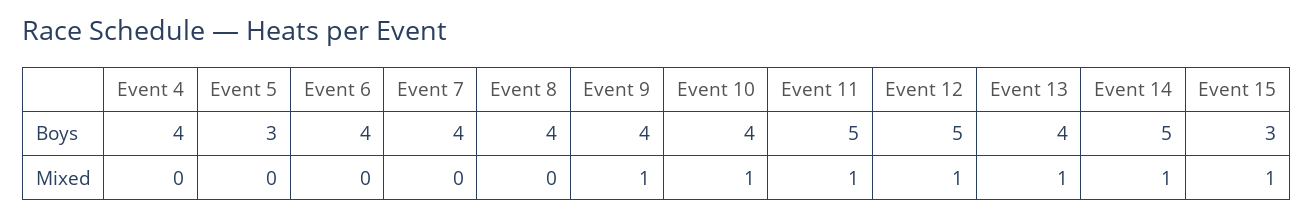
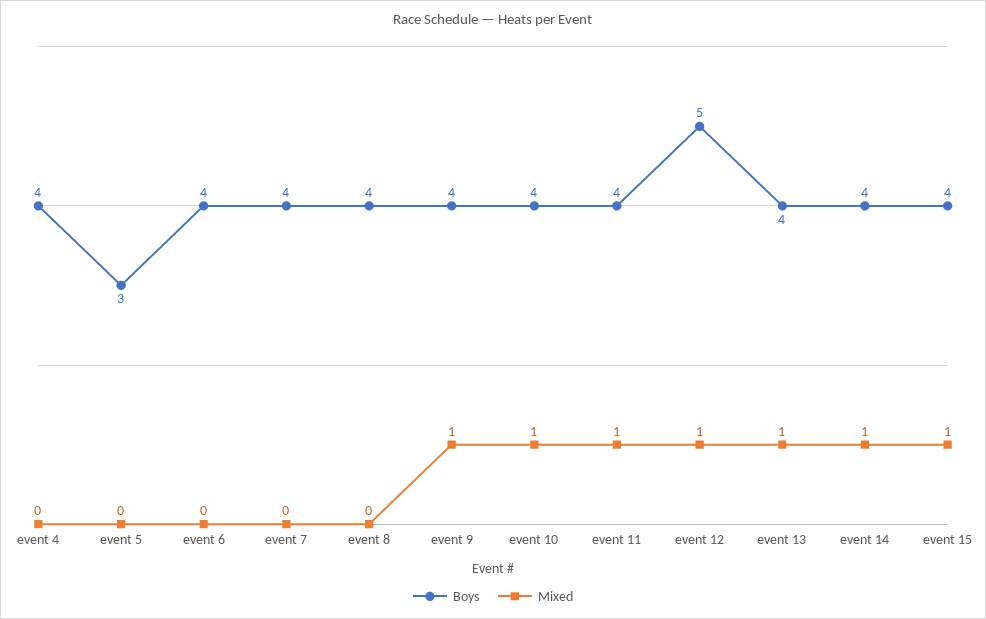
Boys, Event 11: 5 -> 4
Boys, Event 14: 5 -> 4
Boys, Event 15: 3 -> 4

